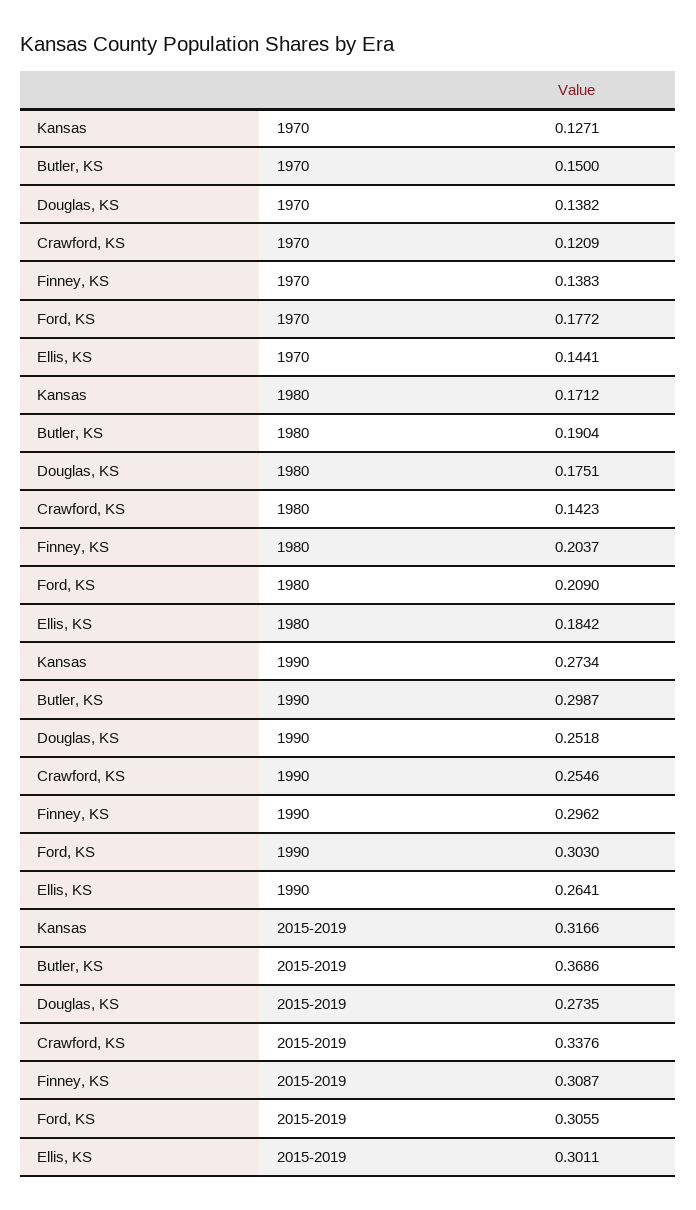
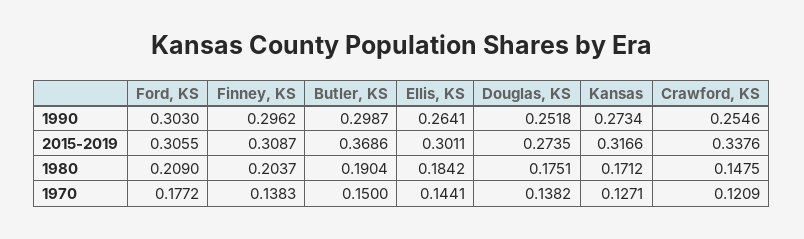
Crawford, KS, 1980: 0.1423 -> 0.1475

